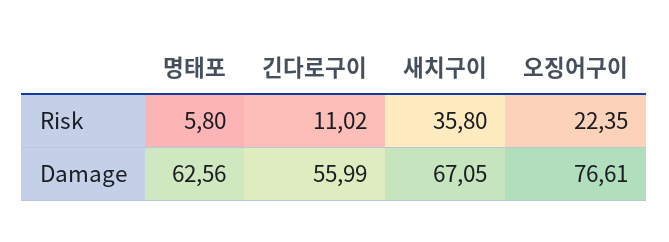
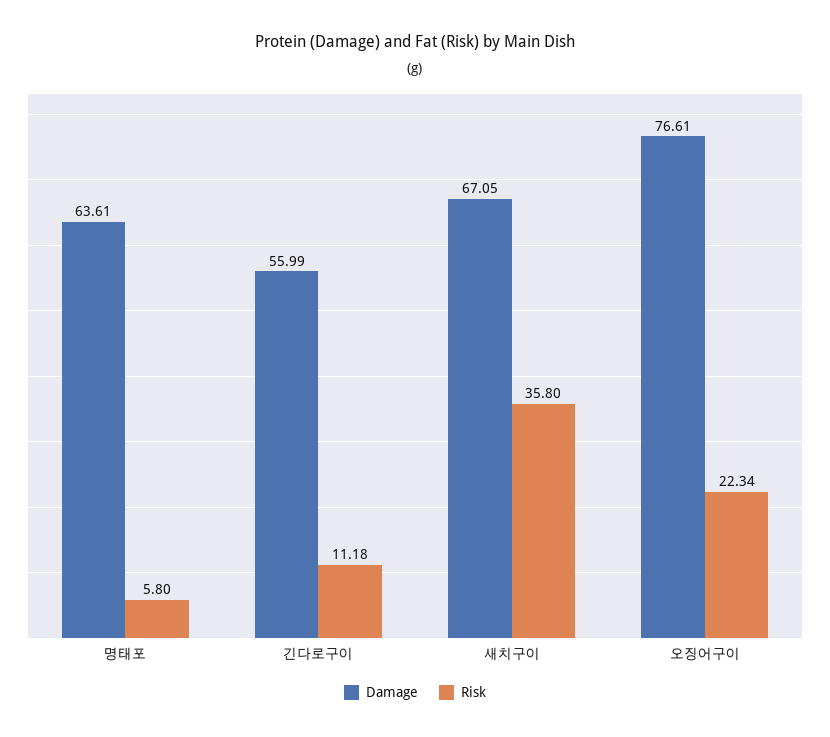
Risk, 긴다로구이: 11.02 -> 11.18
Risk, 오징어구이: 22.35 -> 22.34
Damage, 명태포: 62.56 -> 63.61

